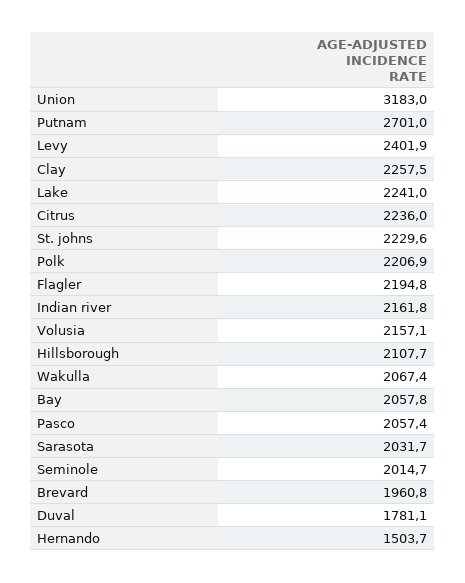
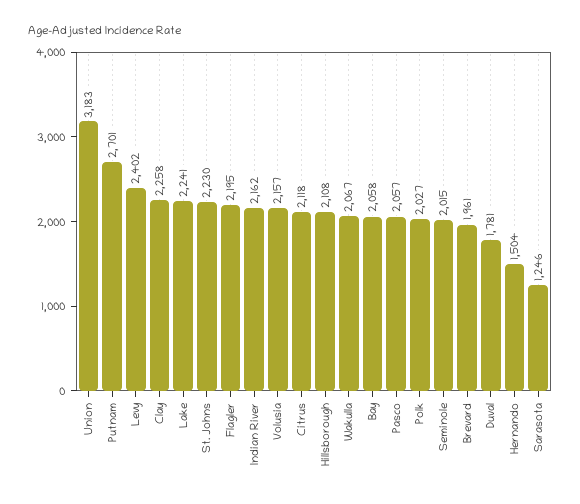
Citrus: 2236 -> 2118
Polk: 2206.9 -> 2027
Sarasota: 2031.7 -> 1246

